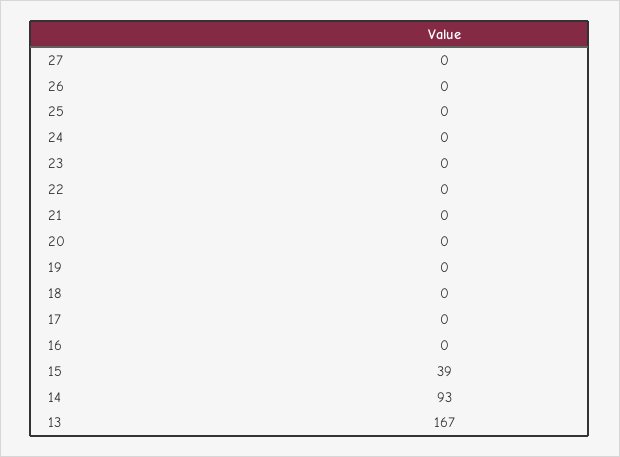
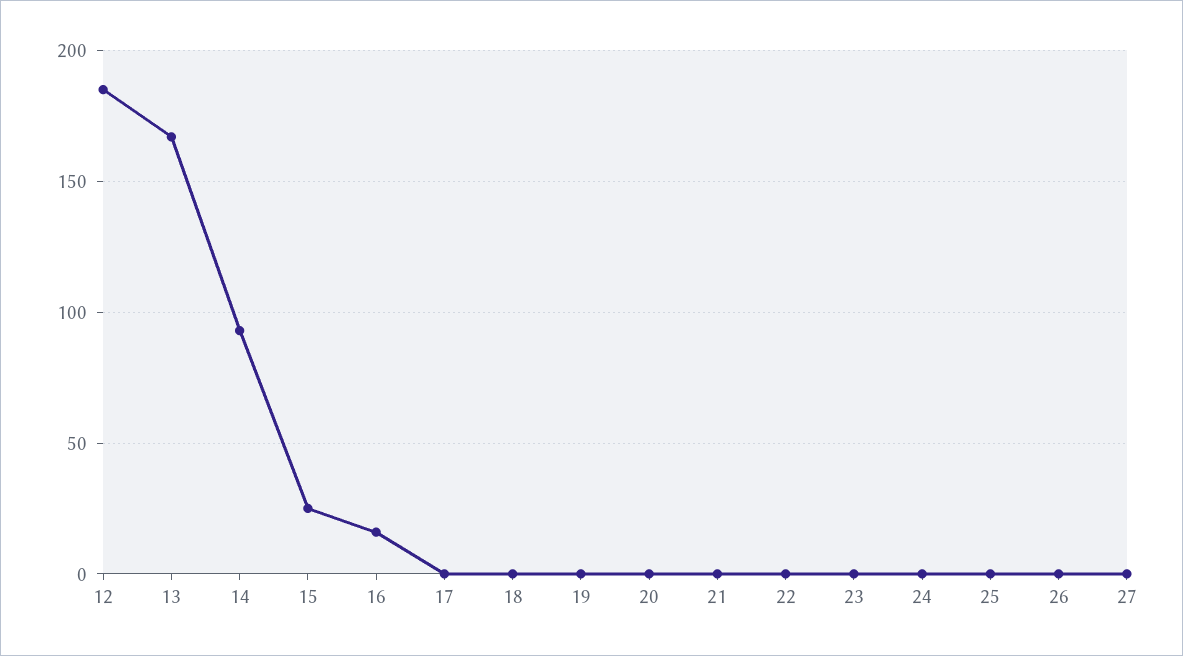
16: 0 -> 15
15: 39 -> 25
12: none -> 185

